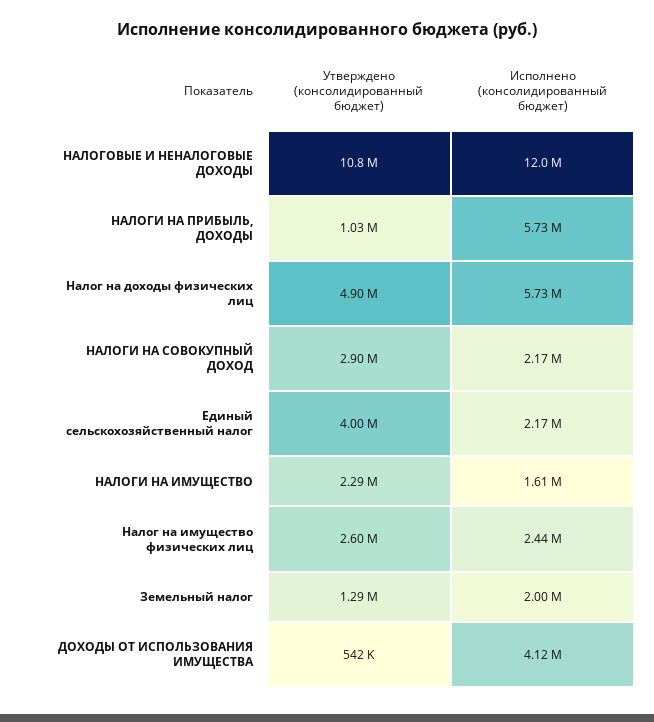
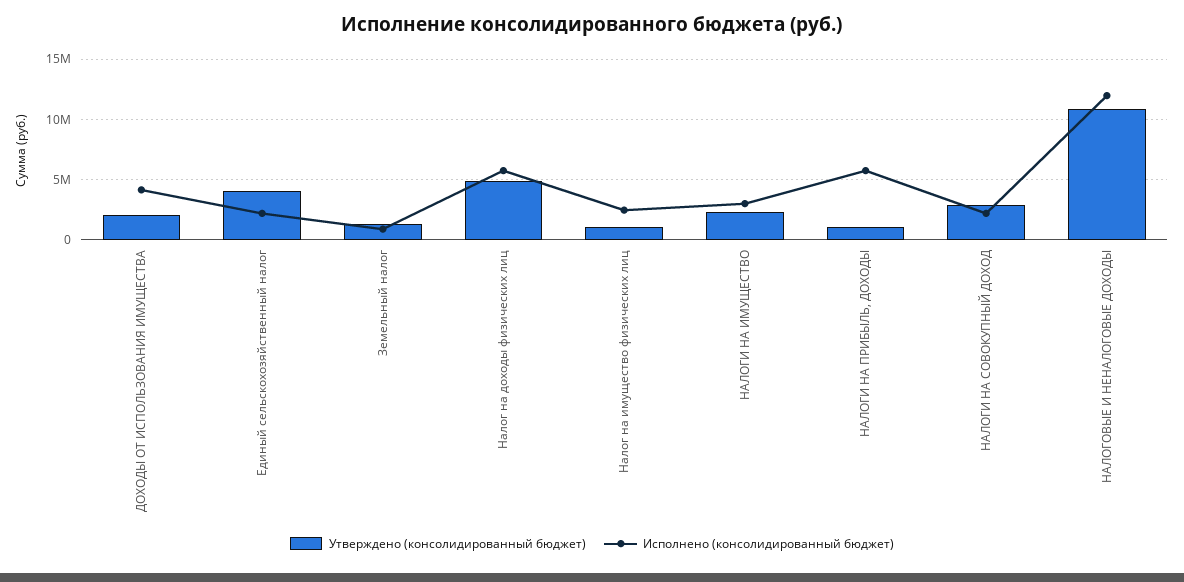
Исполнено (консолидированный бюджет), НАЛОГИ НА ИМУЩЕСТВО: 1610000 -> 3000000
Утверждено (консолидированный бюджет), Налог на имущество физических лиц: 2600000 -> 1000000
Исполнено (консолидированный бюджет), Земельный налог: 2000000 -> 1000000
Утверждено (консолидированный бюджет), ДОХОДЫ ОТ ИСПОЛЬЗОВАНИЯ ИМУЩЕСТВА: 542000 -> 2000000

